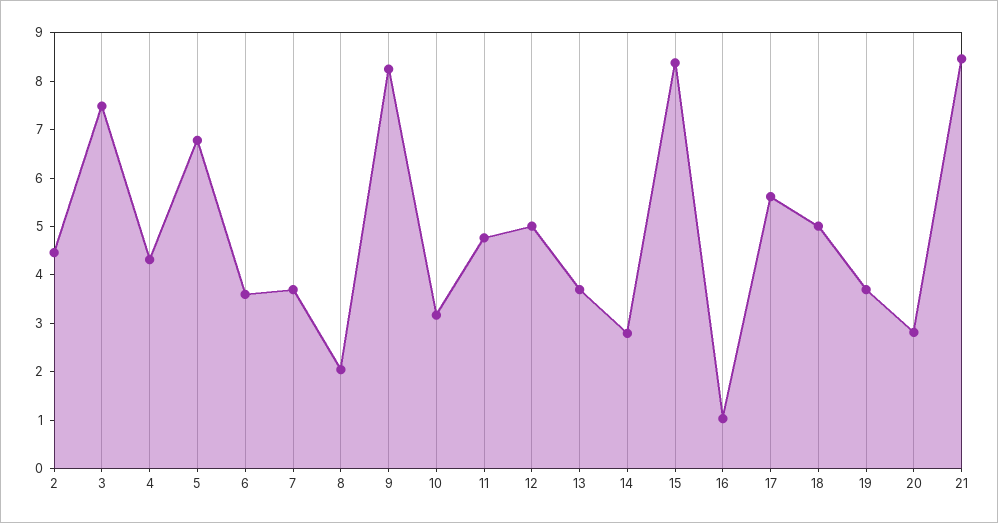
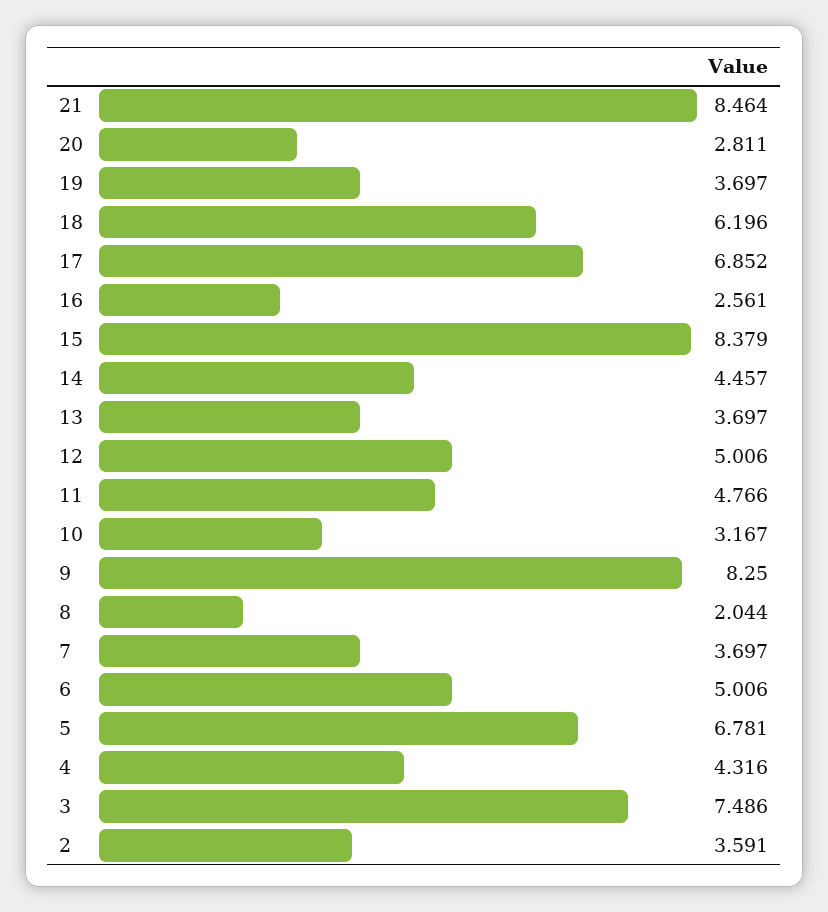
2: 4.4 -> 3.591
6: 3.6 -> 5.006
14: 2.8 -> 4.457
16: 1 -> 2.561
17: 5.6 -> 6.852
18: 5 -> 6.196

